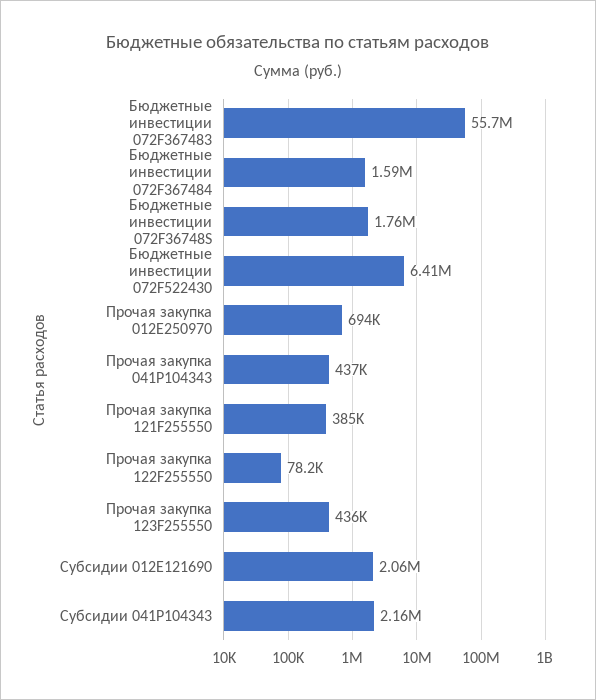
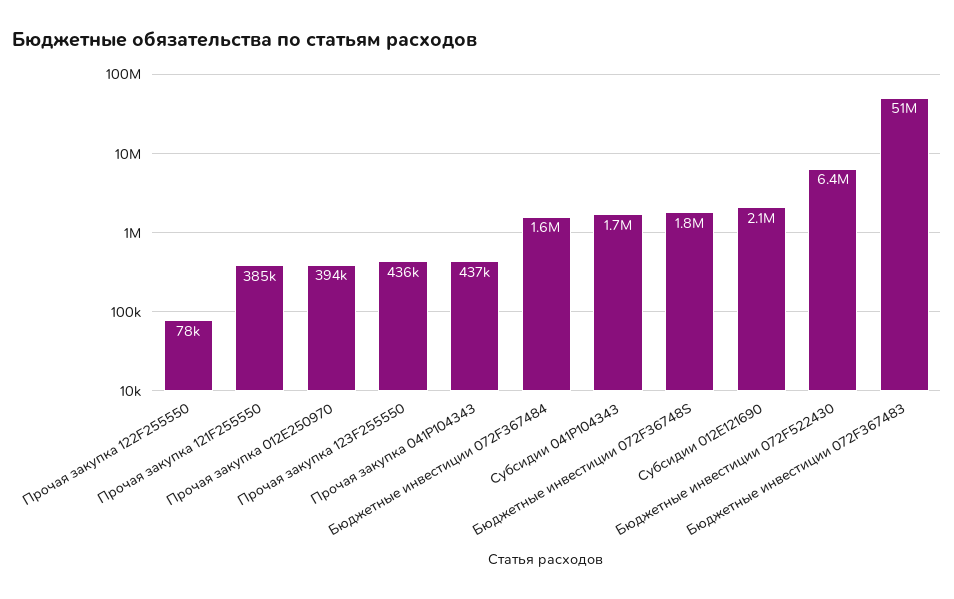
Бюджетные инвестиции 072F367483: 55700000 -> 51000000
Прочая закупка 012E250970: 694000 -> 394000
Субсидии 041P104343: 2160000 -> 1700000

